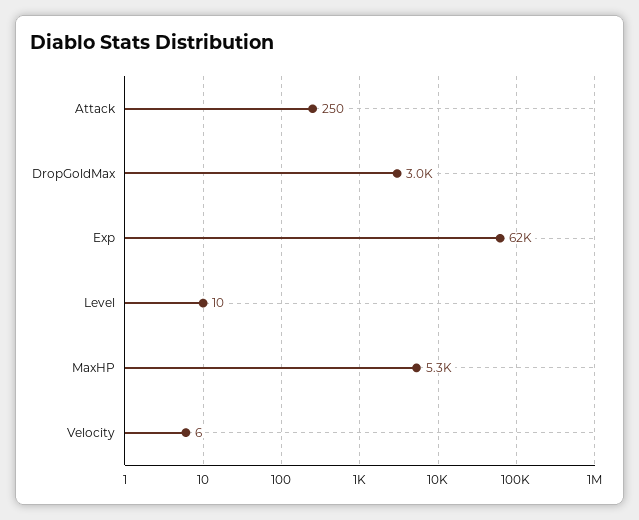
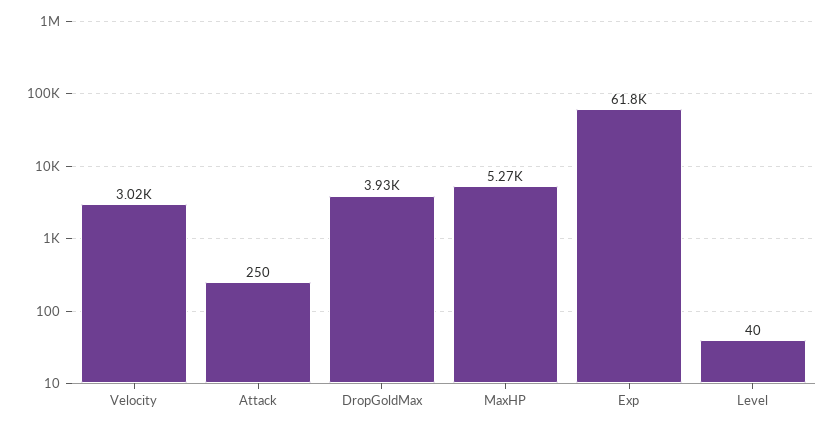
DropGoldMax: 3000 -> 3930
Level: 10 -> 40
Velocity: 6 -> 3020

